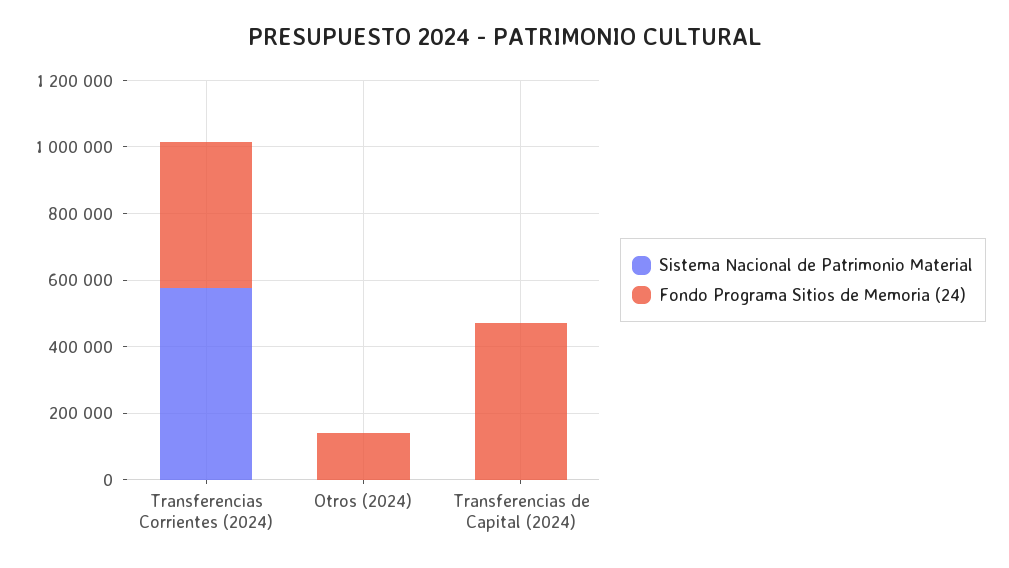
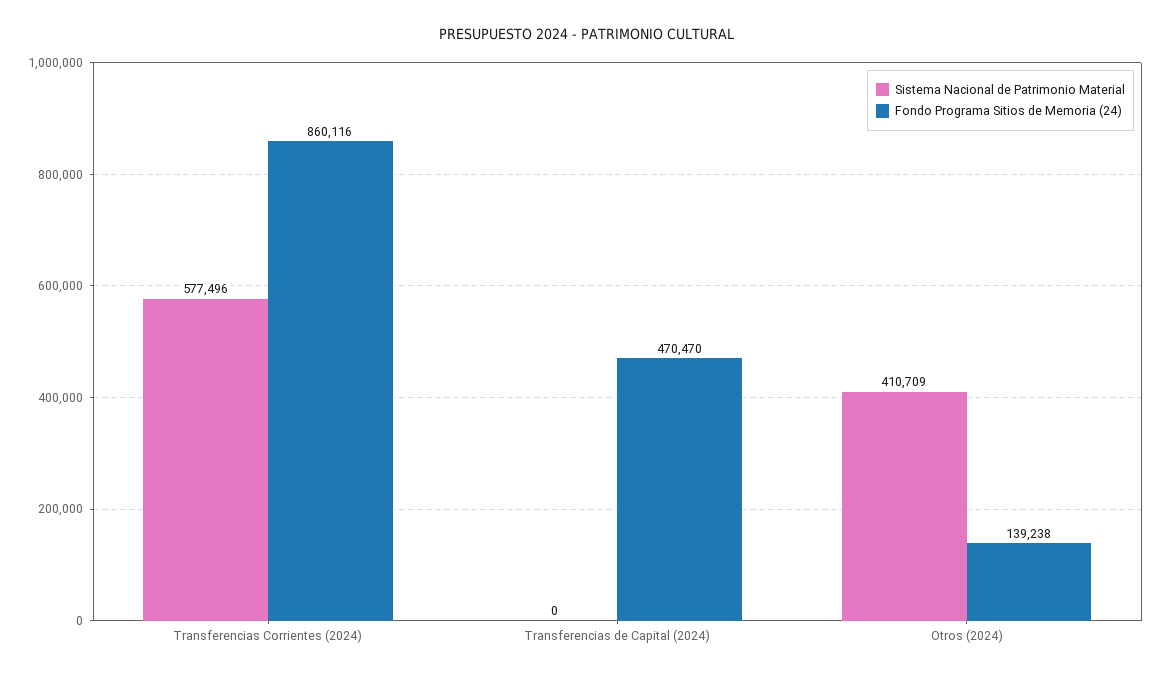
Fondo Programa Sitios de Memoria (24), Transferencias Corrientes (2024): 450000 -> 860116
Sistema Nacional de Patrimonio Material, Otros (2024): 0 -> 410709

